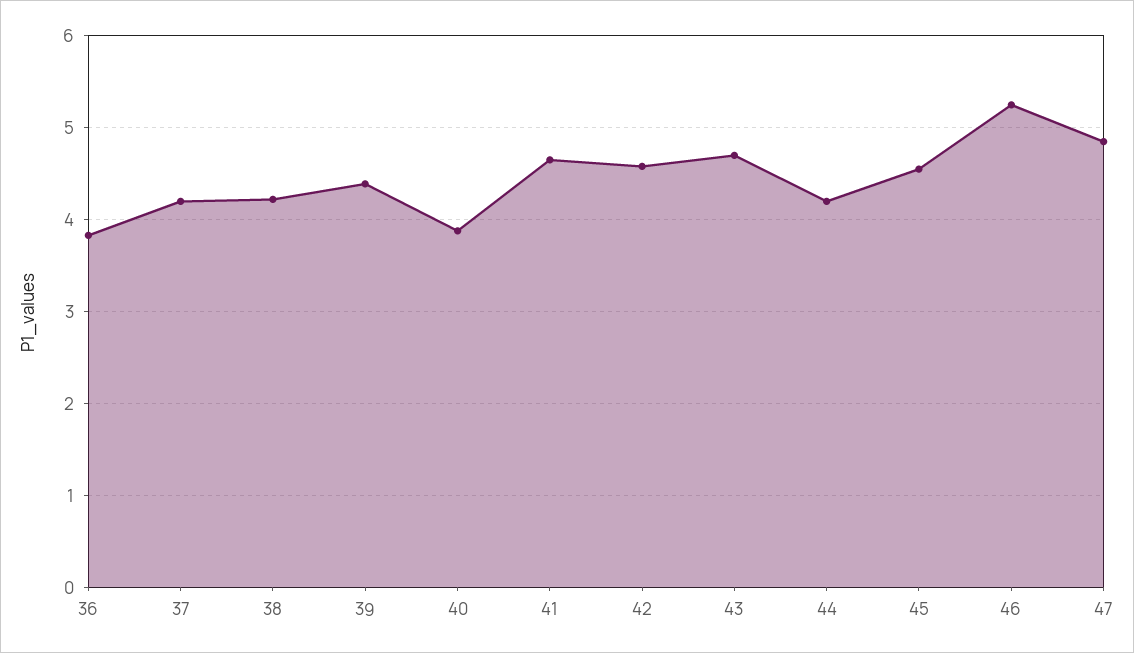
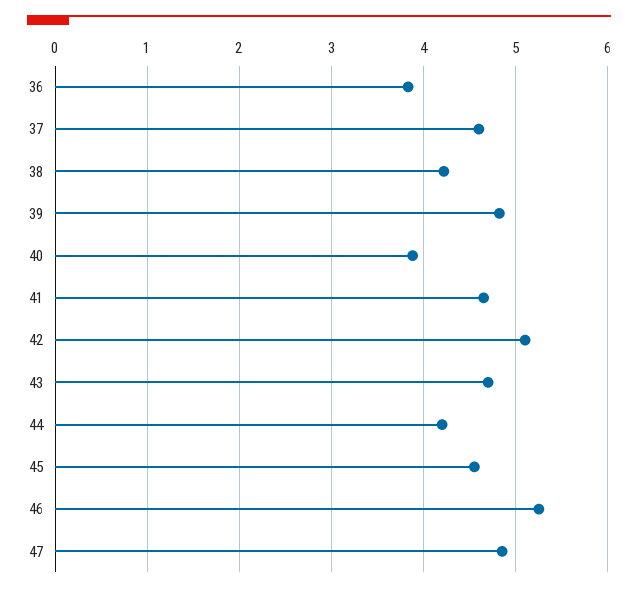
37: 4.2 -> 4.6
39: 4.4 -> 4.8
42: 4.6 -> 5.1

